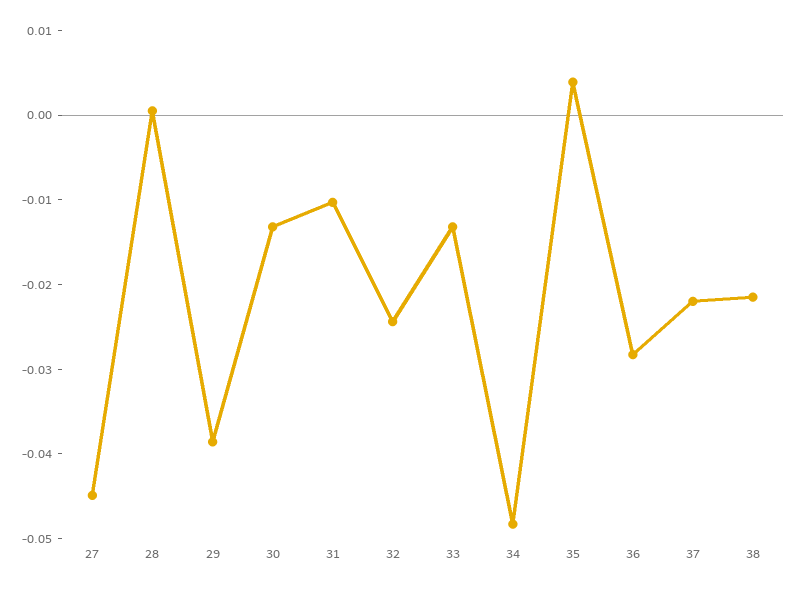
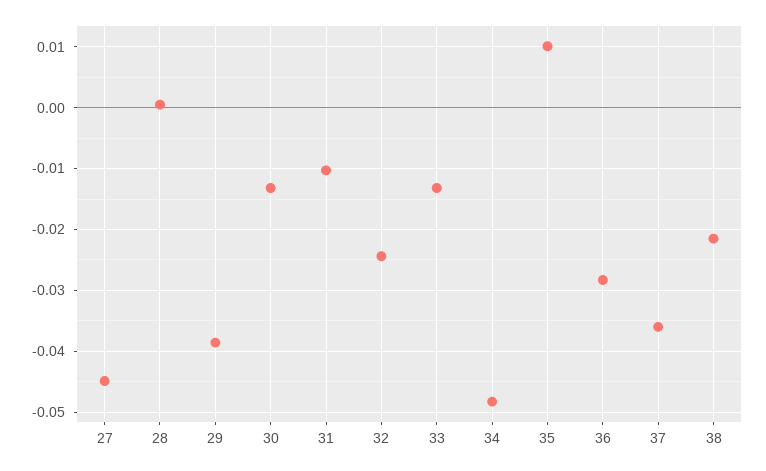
35: 0.004 -> 0.01
37: -0.022 -> -0.036

